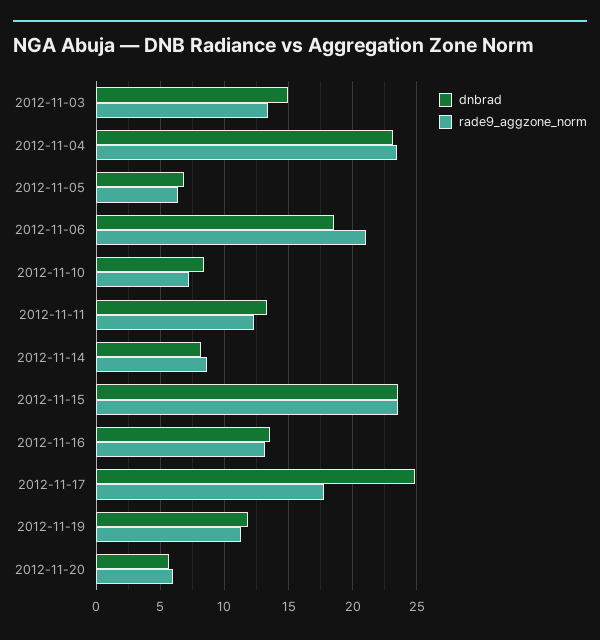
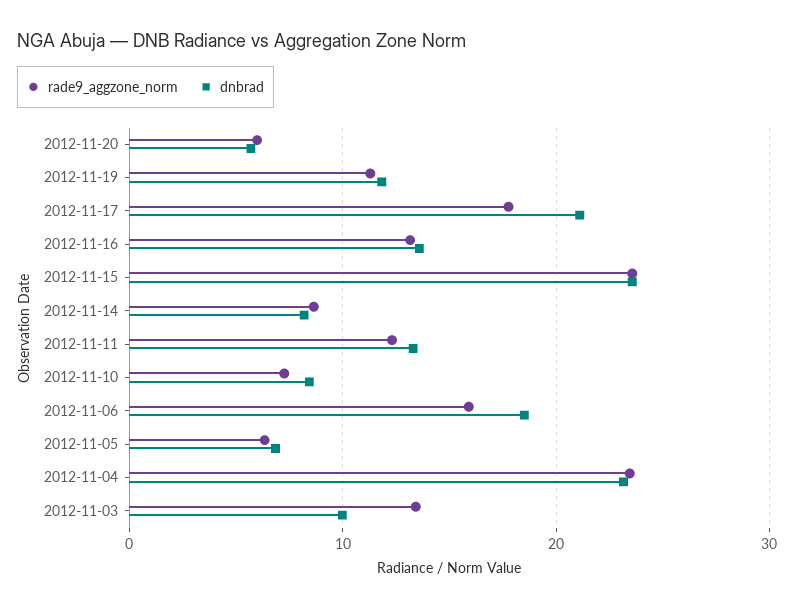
dnbrad, 2012-11-03: 15 -> 10
rade9_aggzone_norm, 2012-11-06: 21 -> 16
dnbrad, 2012-11-17: 25 -> 21

